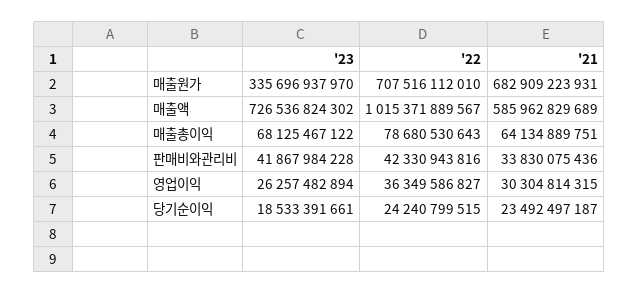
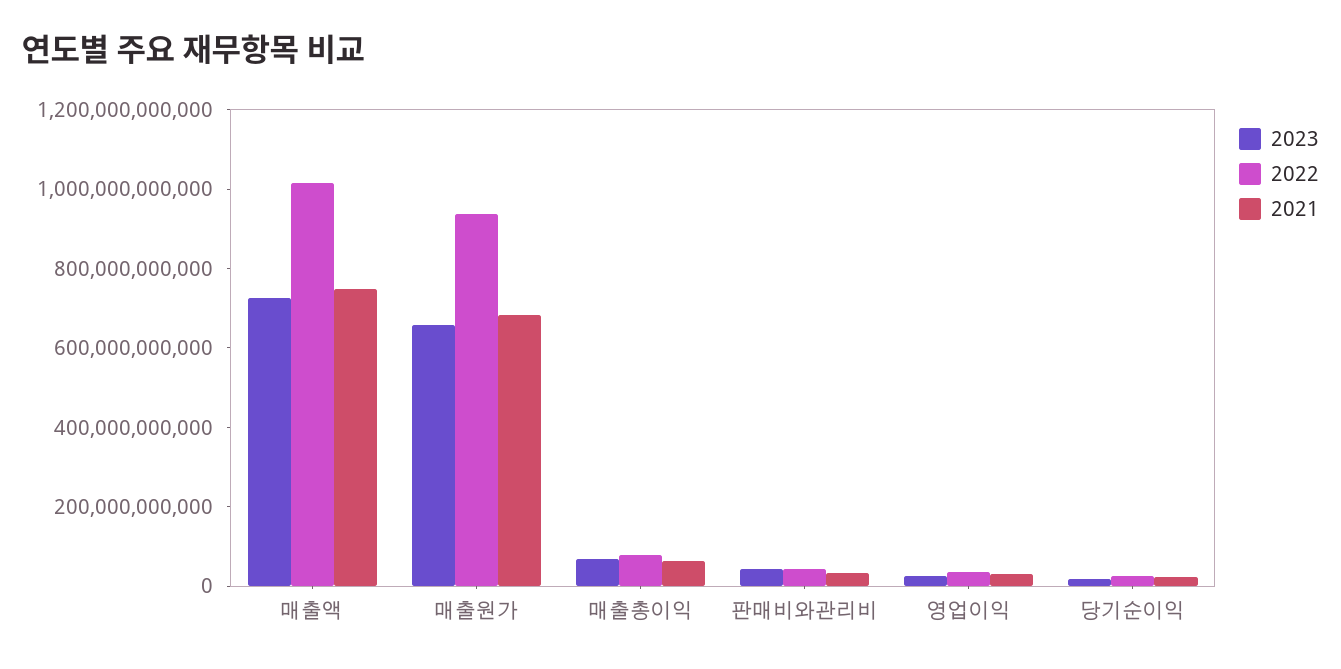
'23, 매출원가: 335696937970 -> 650000000000
'22, 매출원가: 707516112010 -> 950000000000
'21, 매출액: 585962829689 -> 750000000000

